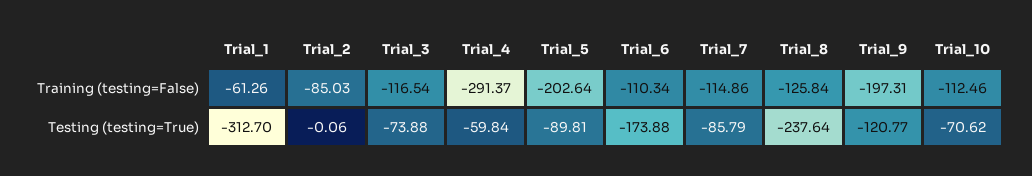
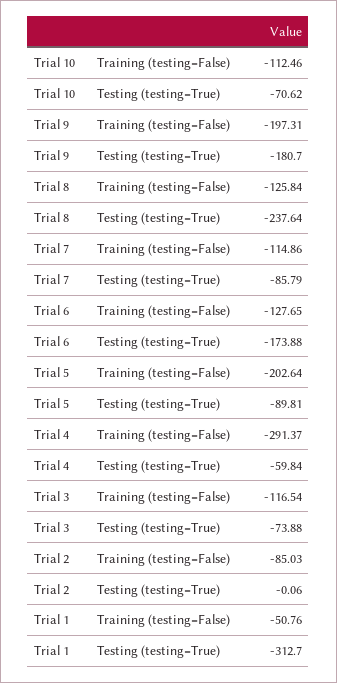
Trial_1, Training (testing=False): -61.26 -> -50.76
Trial_6, Training (testing=False): -110.34 -> -127.65
Trial_9, Testing (testing=True): -120.77 -> -180.7

